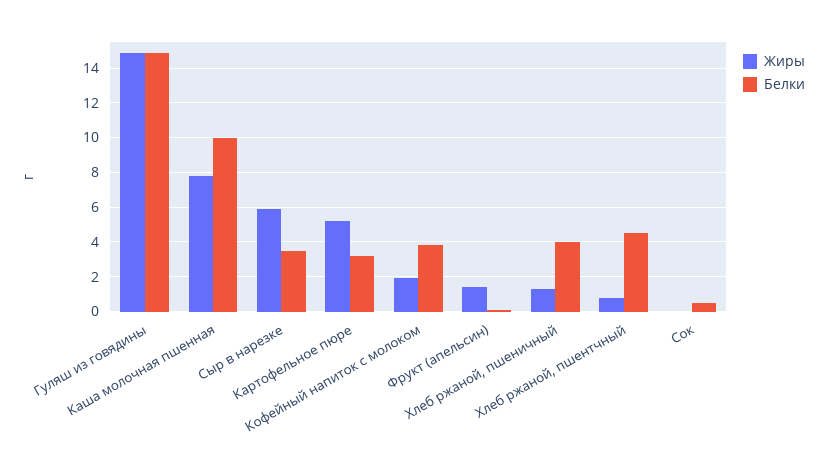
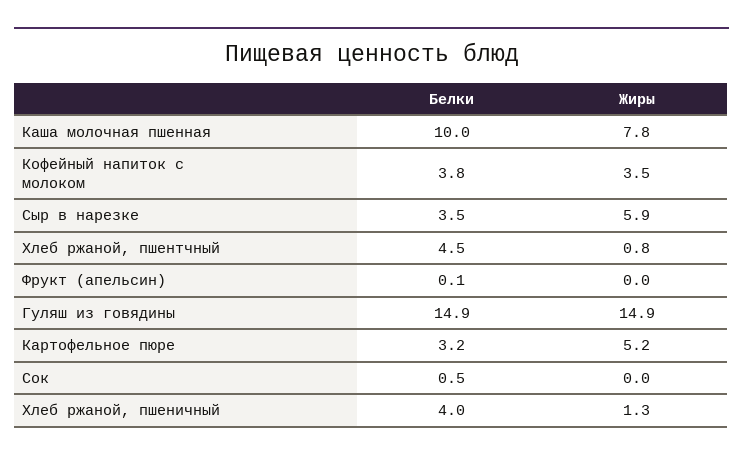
Жиры, Кофейный напиток с молоком: 2 -> 3.5
Жиры, Фрукт (апельсин): 1.5 -> 0

